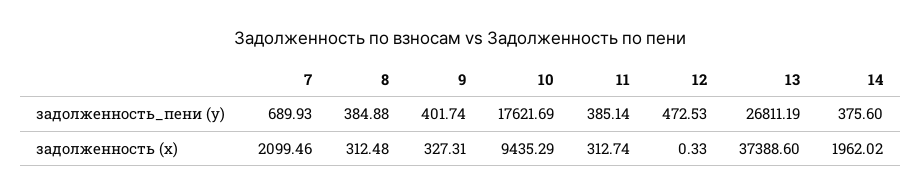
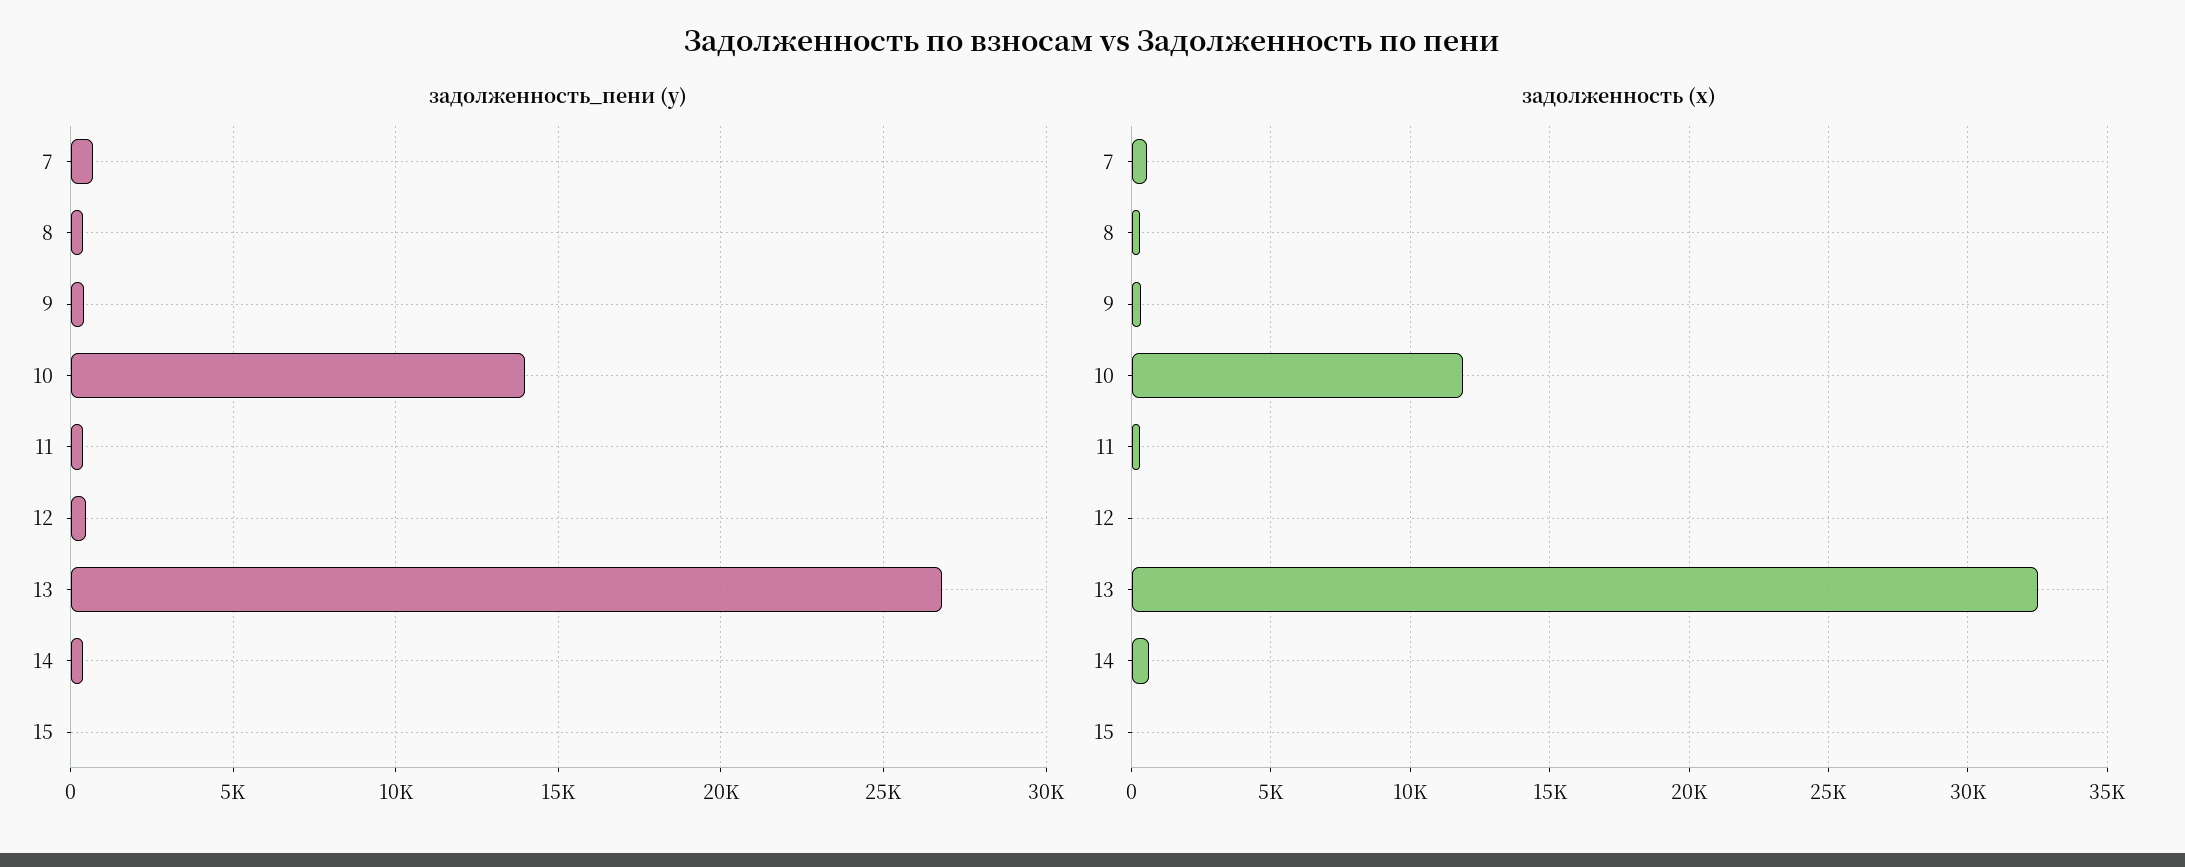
задолженность_пени (y), 10: 17621.69 -> 14000
задолженность (x), 7: 2099.46 -> 500
задолженность (x), 10: 9435.29 -> 12000
задолженность (x), 13: 37388.6 -> 32500
задолженность (x), 14: 1962.02 -> 500
задолженность_пени (y), 15: none -> 0
задолженность (x), 15: none -> 0

